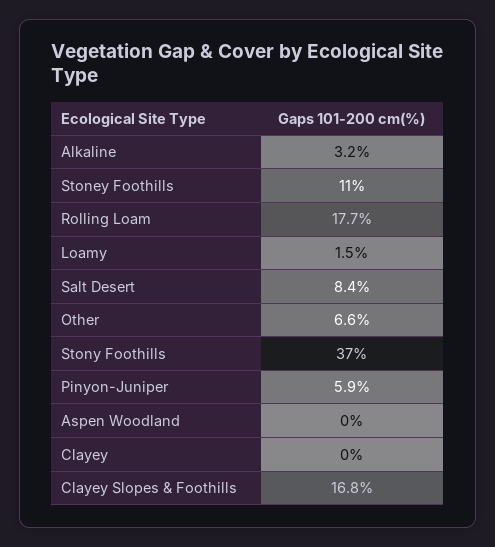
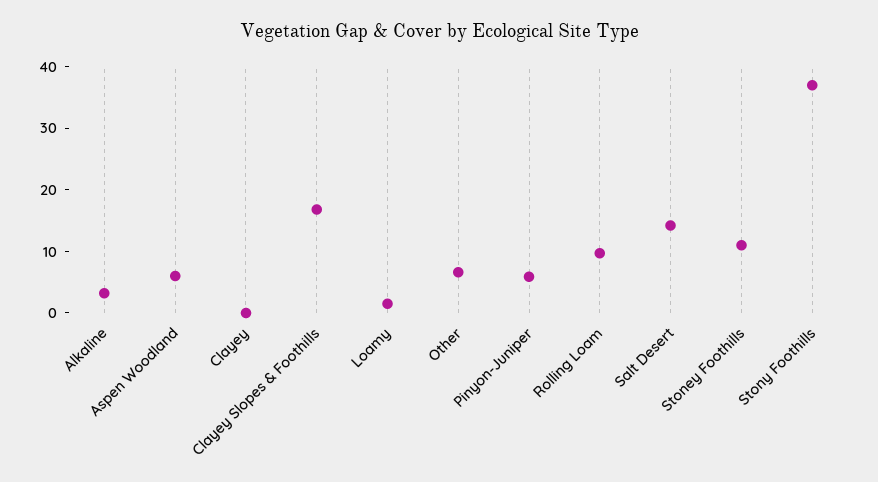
Rolling Loam: 17.7 -> 10
Salt Desert: 8.4 -> 14
Aspen Woodland: 0 -> 6

